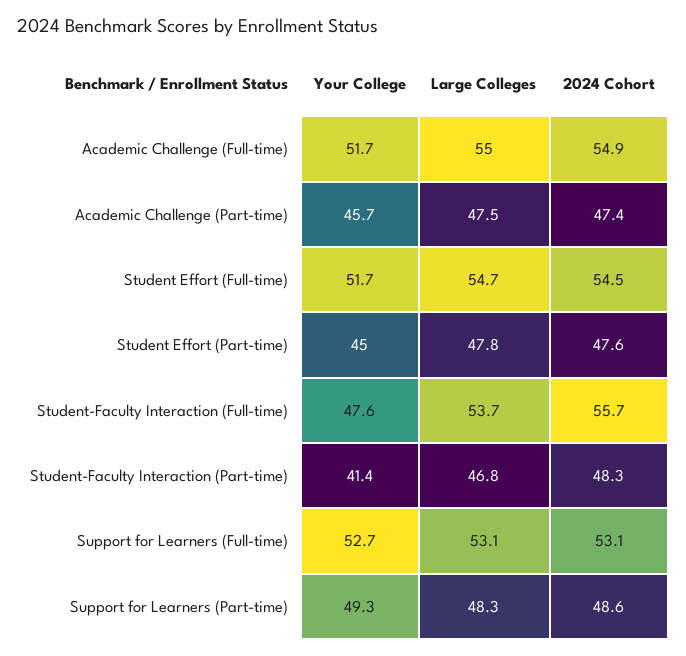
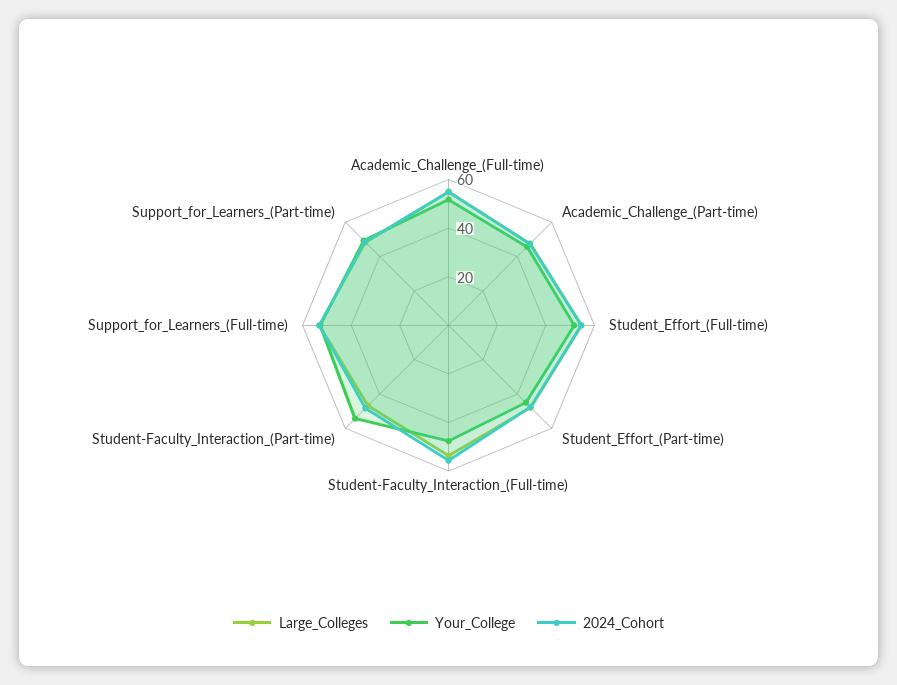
Your College, Student-Faculty Interaction (Part-time): 41.4 -> 55

